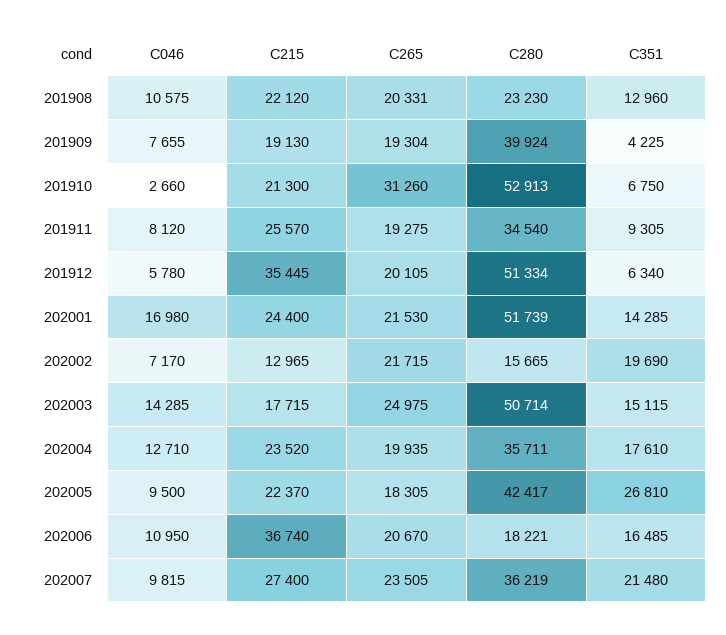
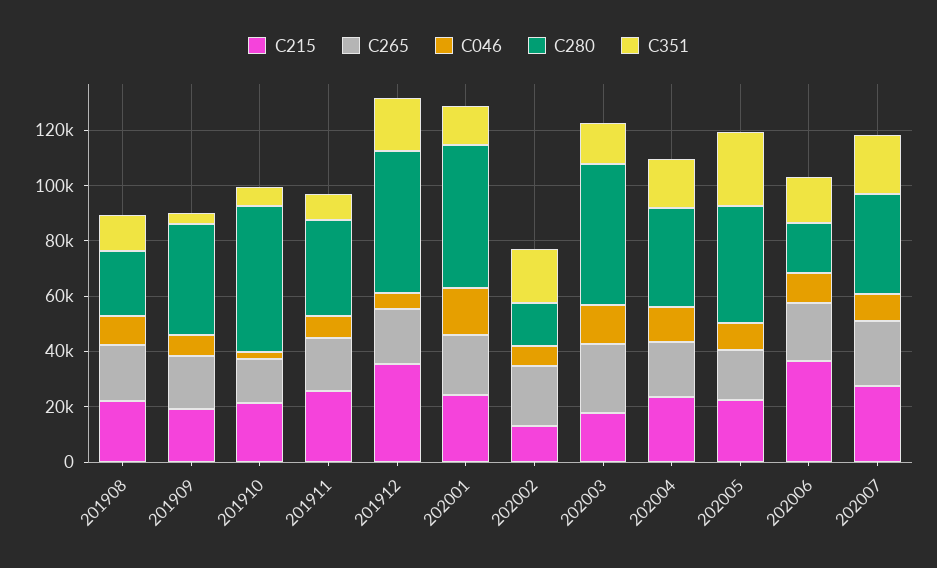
C265, 201910: 31260 -> 15000
C351, 201912: 6340 -> 20000

